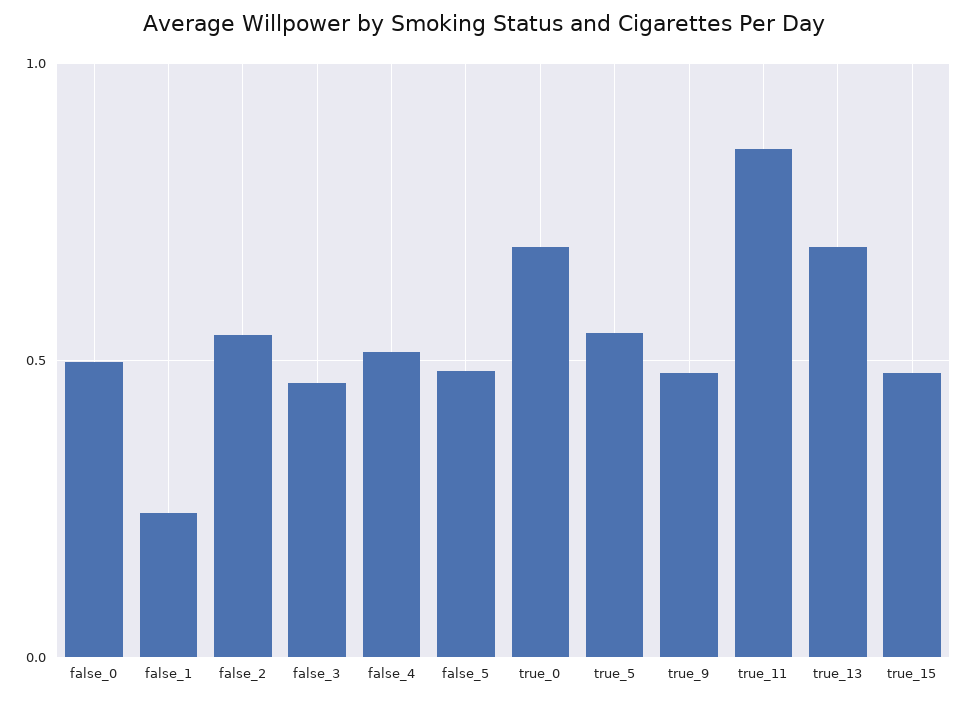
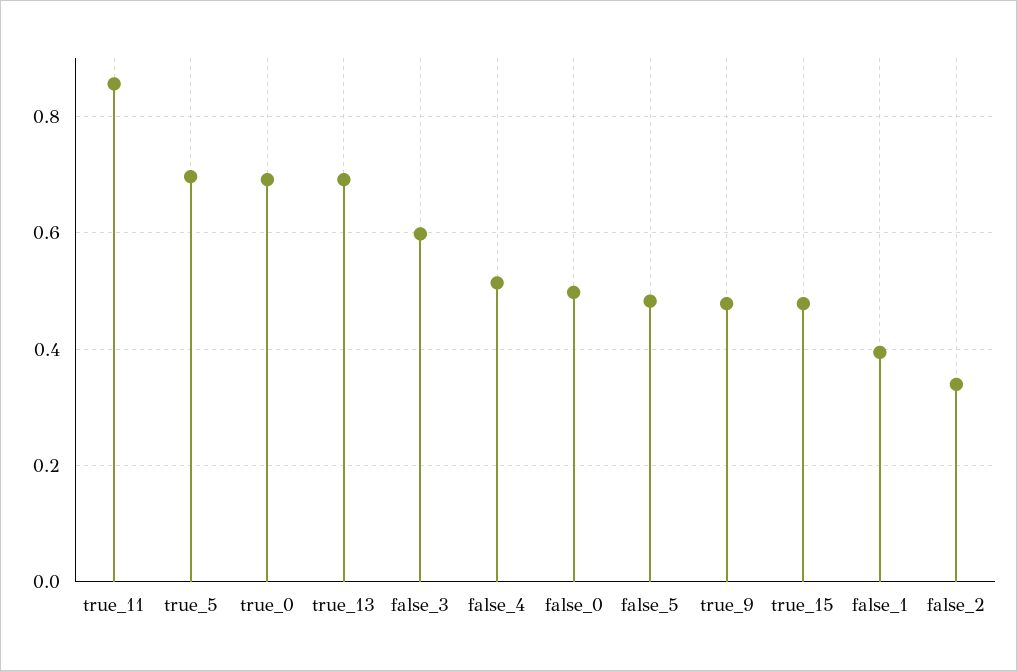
false_1: 0.25 -> 0.4
false_2: 0.55 -> 0.34
false_3: 0.45 -> 0.6
true_5: 0.55 -> 0.7

